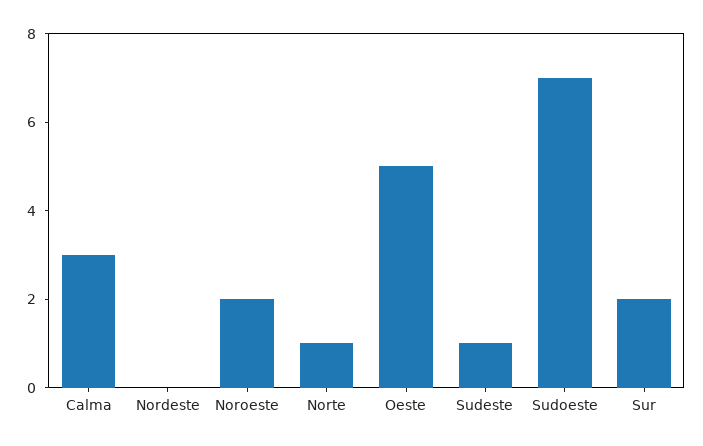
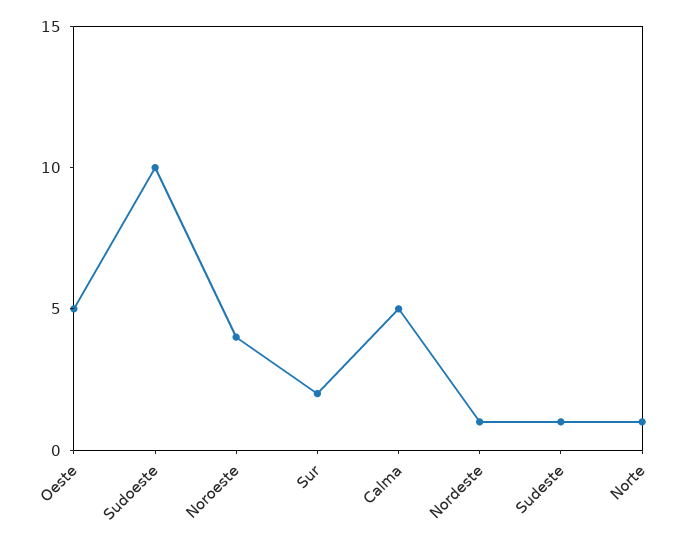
Calma: 3 -> 5
Nordeste: 0 -> 1
Noroeste: 2 -> 4
Sudoeste: 7 -> 10

